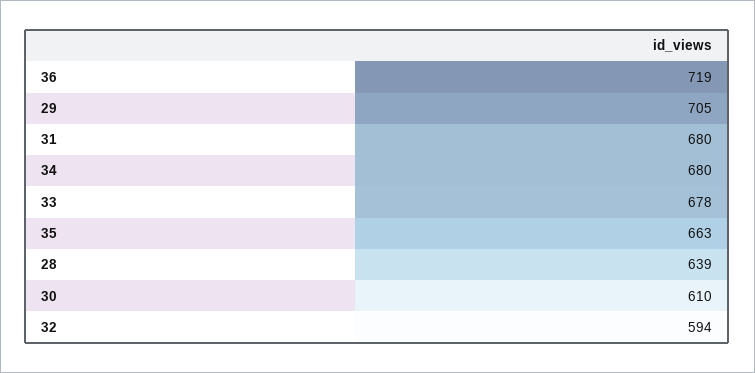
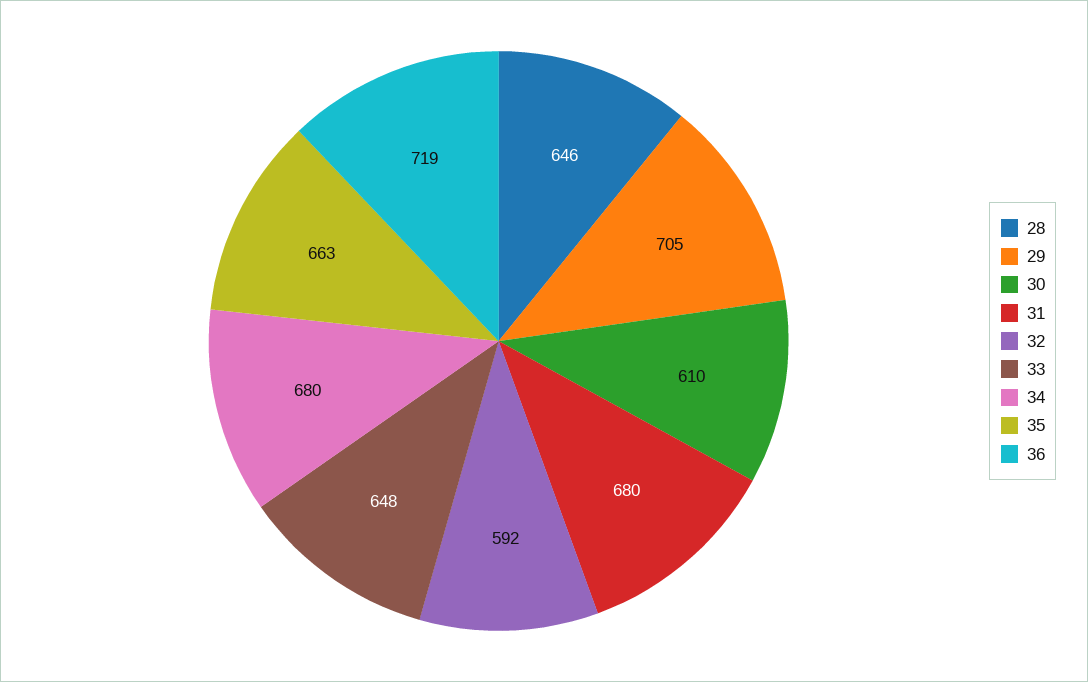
33: 678 -> 648
28: 639 -> 646
32: 594 -> 592

